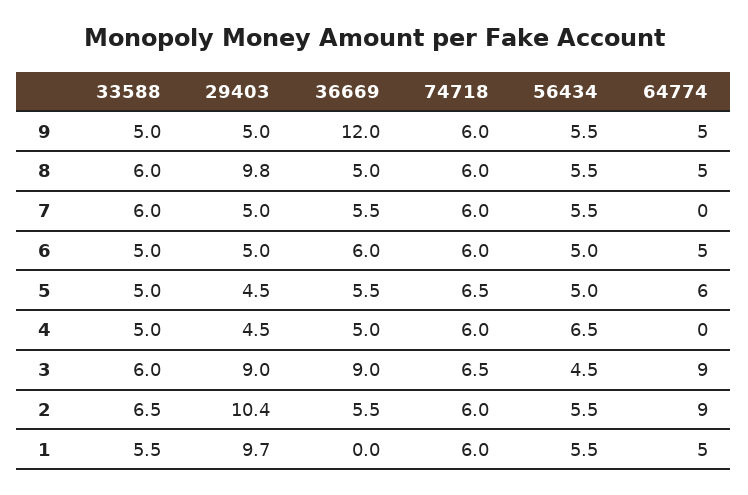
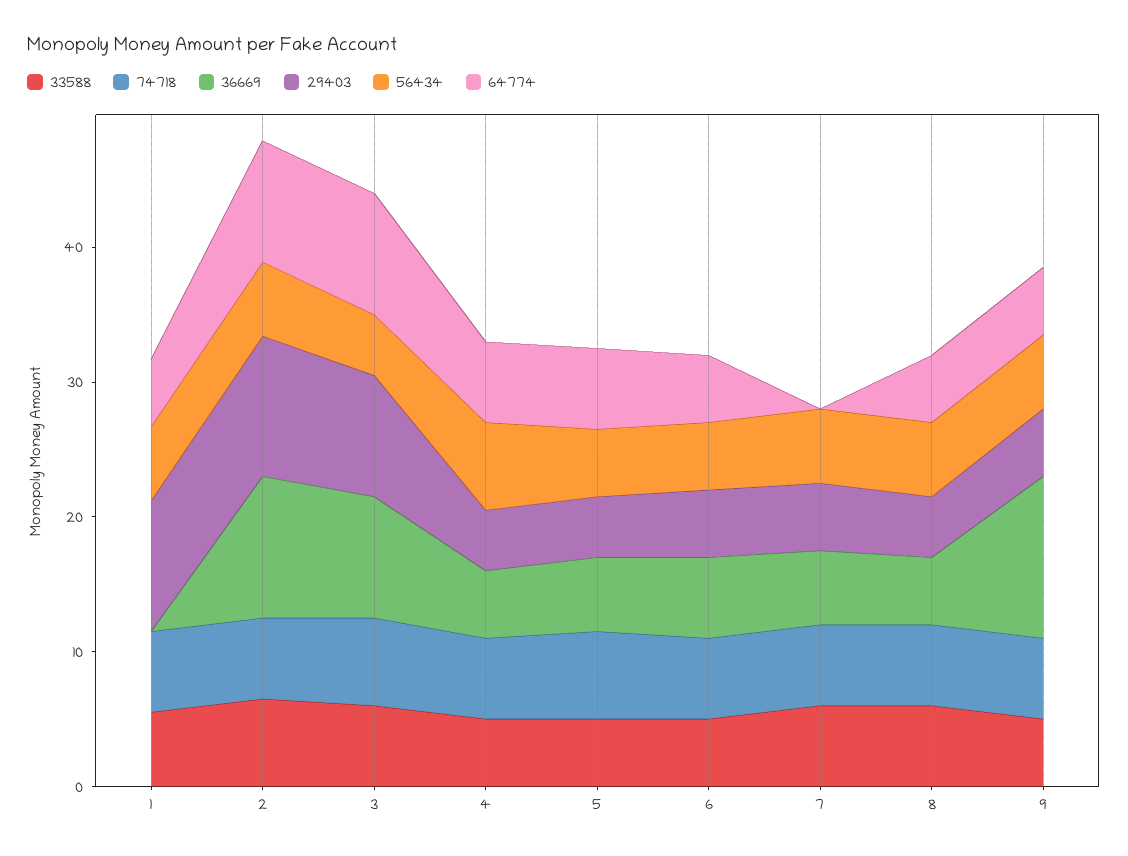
29403, 8: 9.8 -> 4
64774, 4: 0 -> 6
36669, 2: 5.5 -> 10

